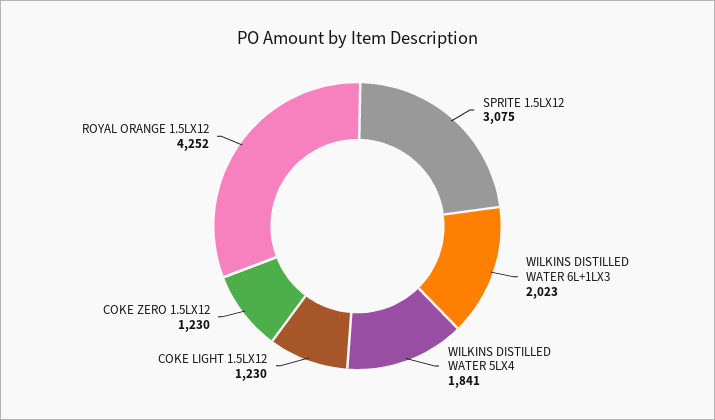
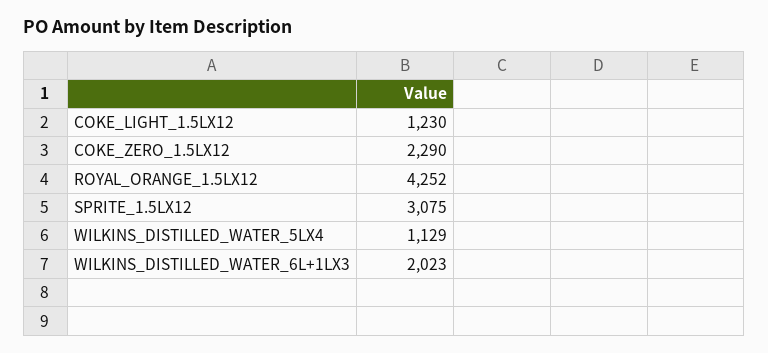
WILKINS DISTILLED WATER 5LX4: 1841 -> 1129
COKE ZERO 1.5LX12: 1230 -> 2290

